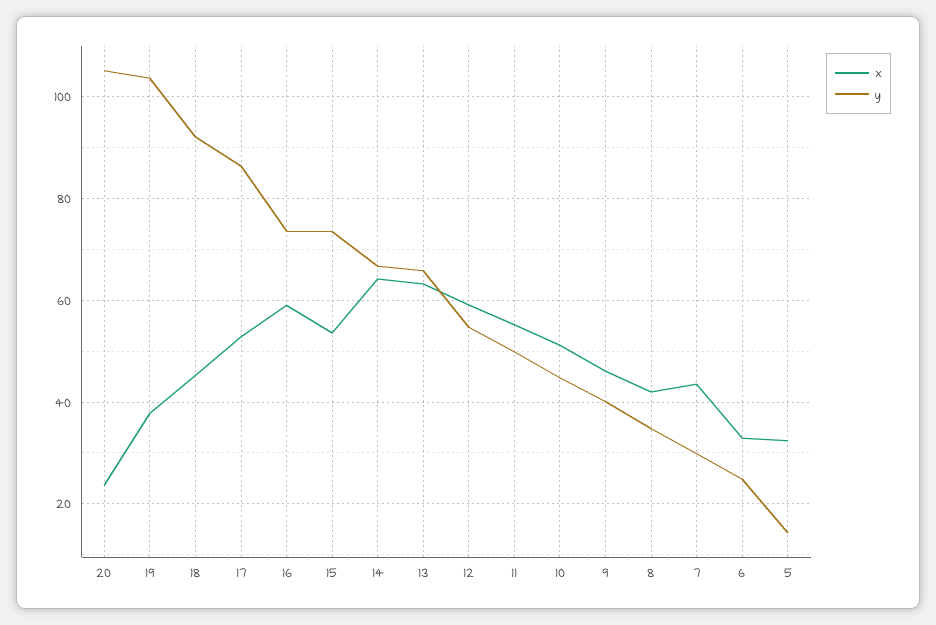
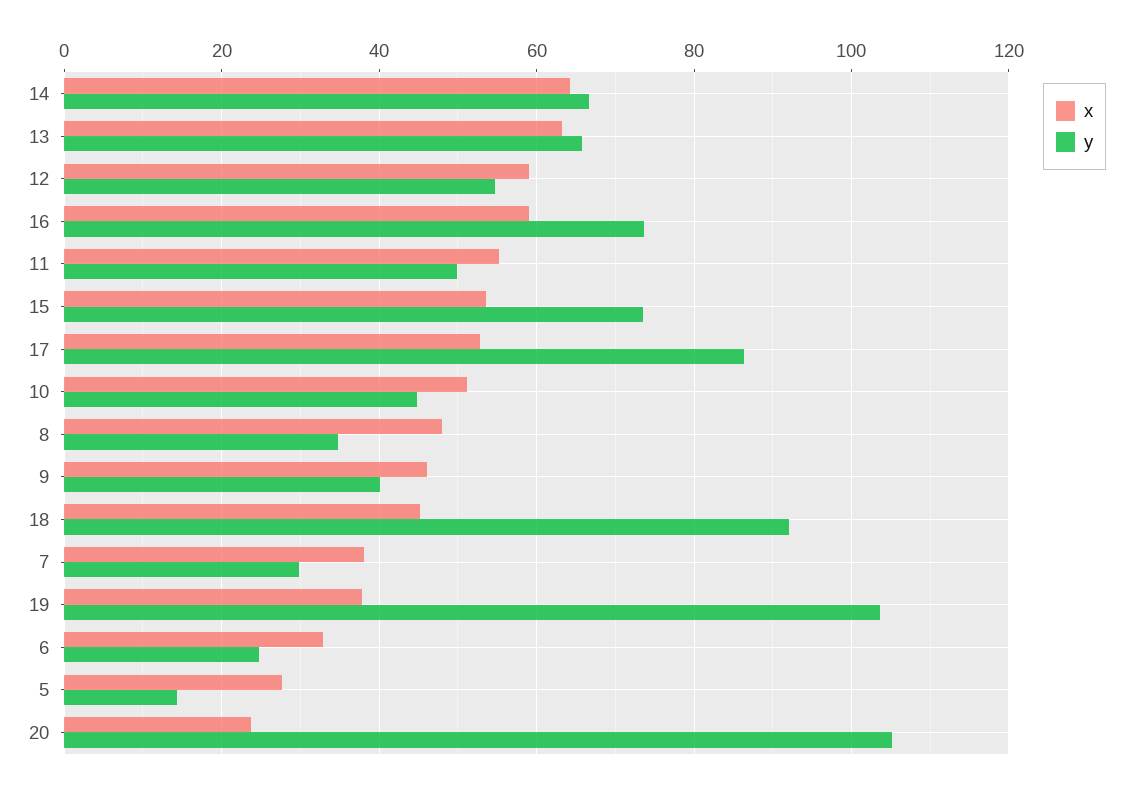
x, 8: 42 -> 48
x, 7: 44 -> 38
x, 5: 32 -> 28

